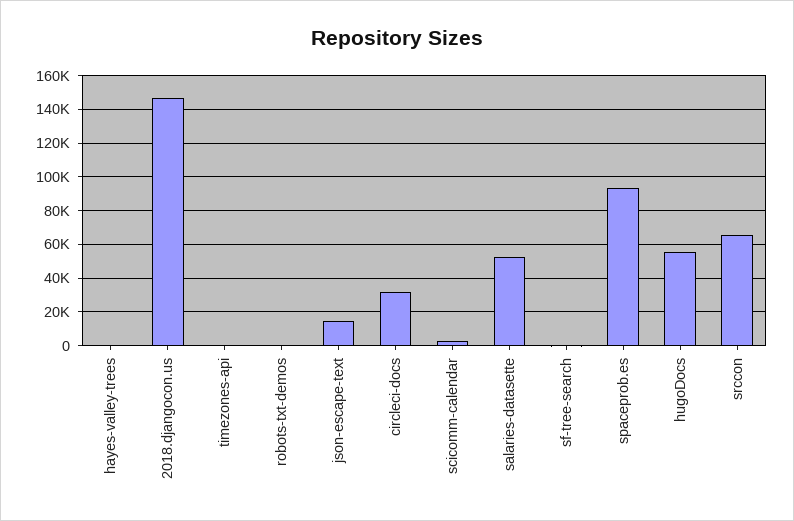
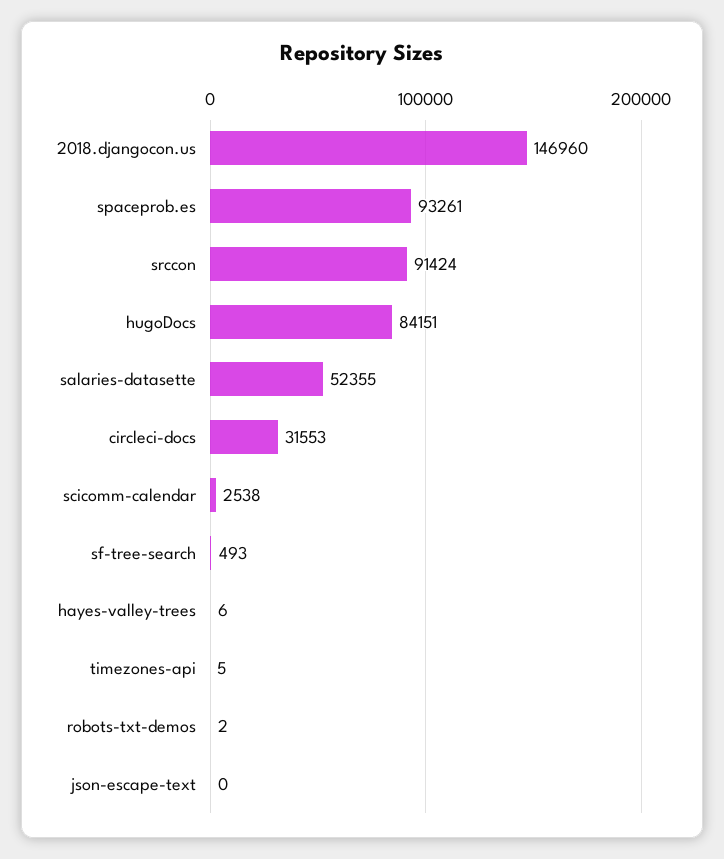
json-escape-text: 15000 -> 0
hugoDocs: 55000 -> 84151
srccon: 65000 -> 91424

